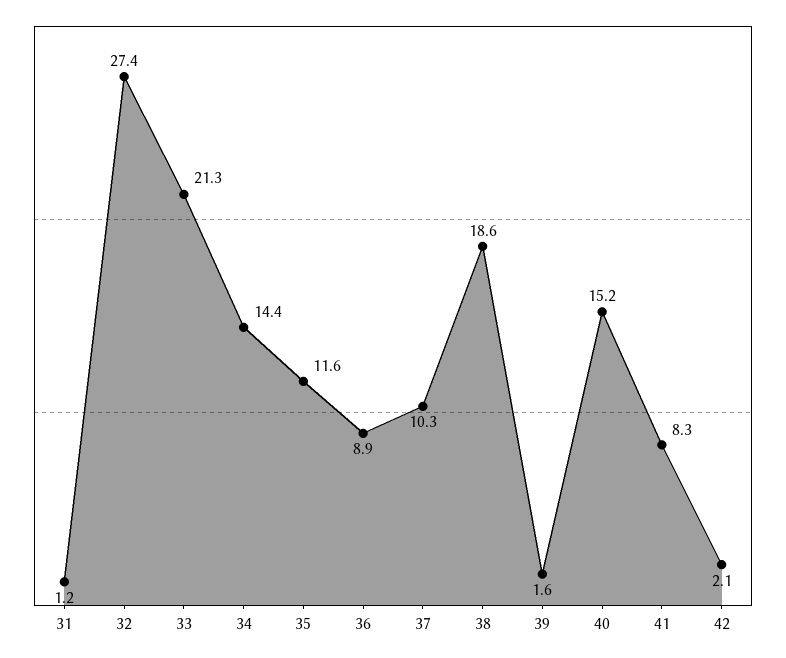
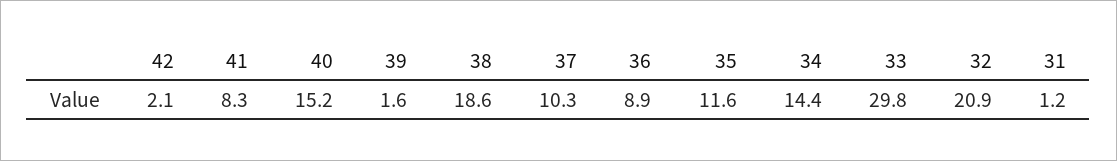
32: 27.4 -> 20.9
33: 21.3 -> 29.8

